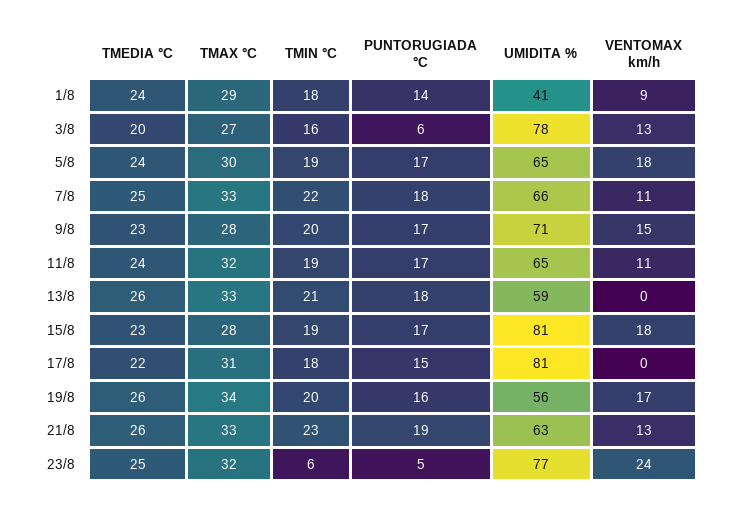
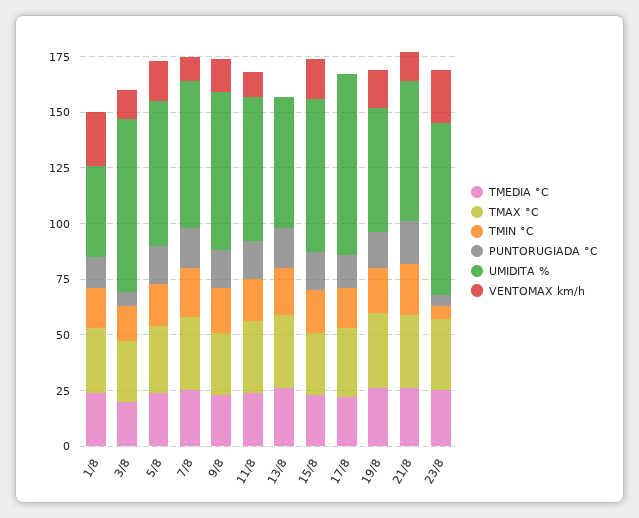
VENTOMAX km/h, 1/8: 9 -> 25
UMIDITA %, 15/8: 81 -> 70

